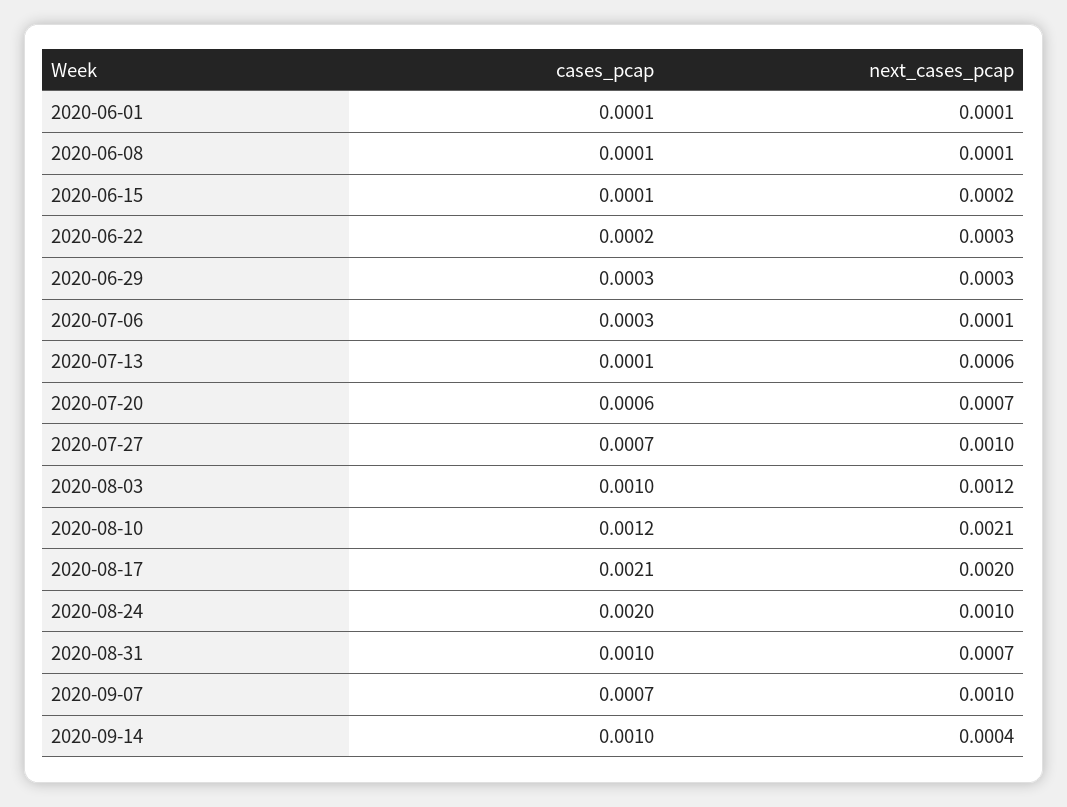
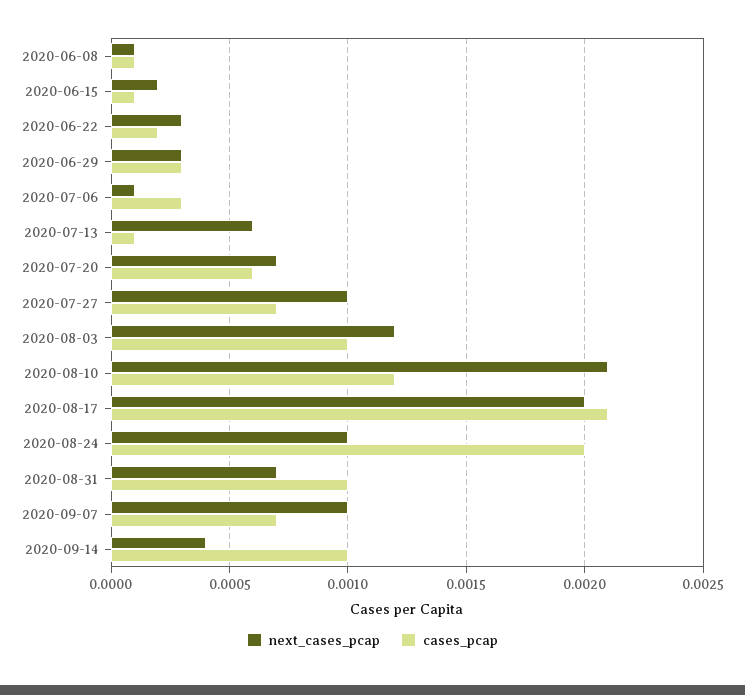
cases_pcap, 2020-06-01: 0.0001 -> none
next_cases_pcap, 2020-06-01: 0.0001 -> none

